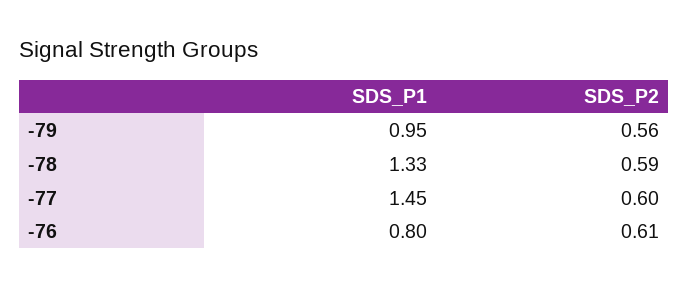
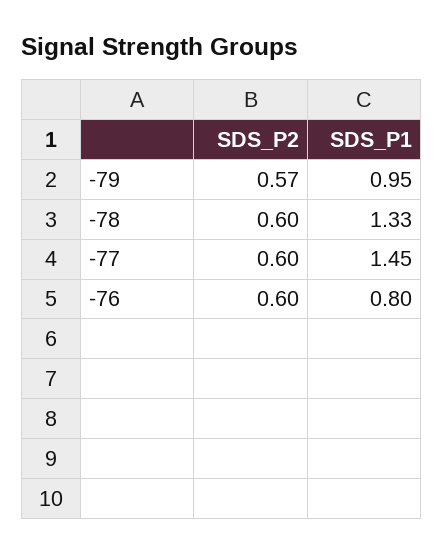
SDS_P2, -79: 0.56 -> 0.57
SDS_P2, -78: 0.59 -> 0.6
SDS_P2, -76: 0.61 -> 0.6

